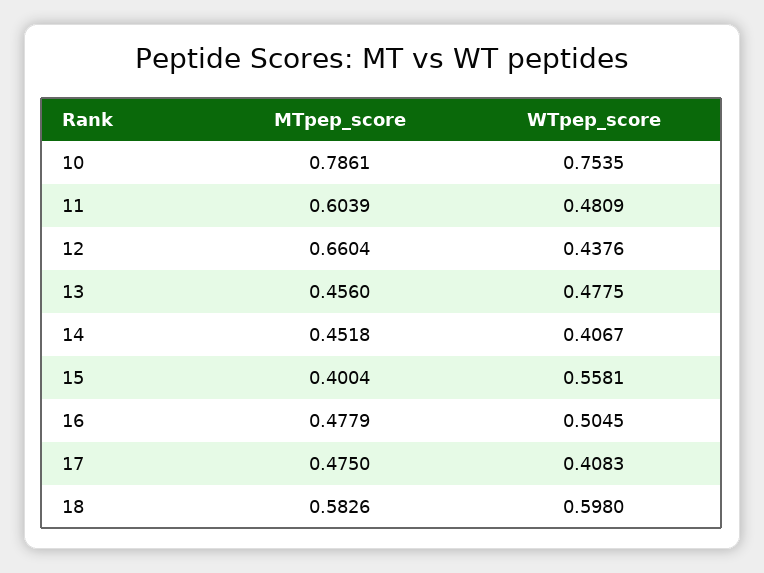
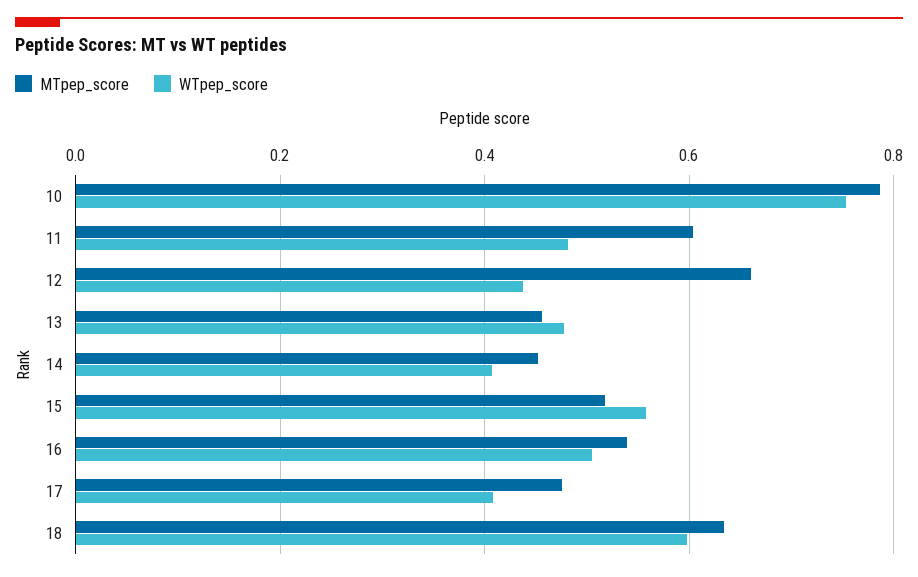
MTpep_score, 15: 0.4004 -> 0.52
MTpep_score, 16: 0.4779 -> 0.54
MTpep_score, 18: 0.5826 -> 0.64

